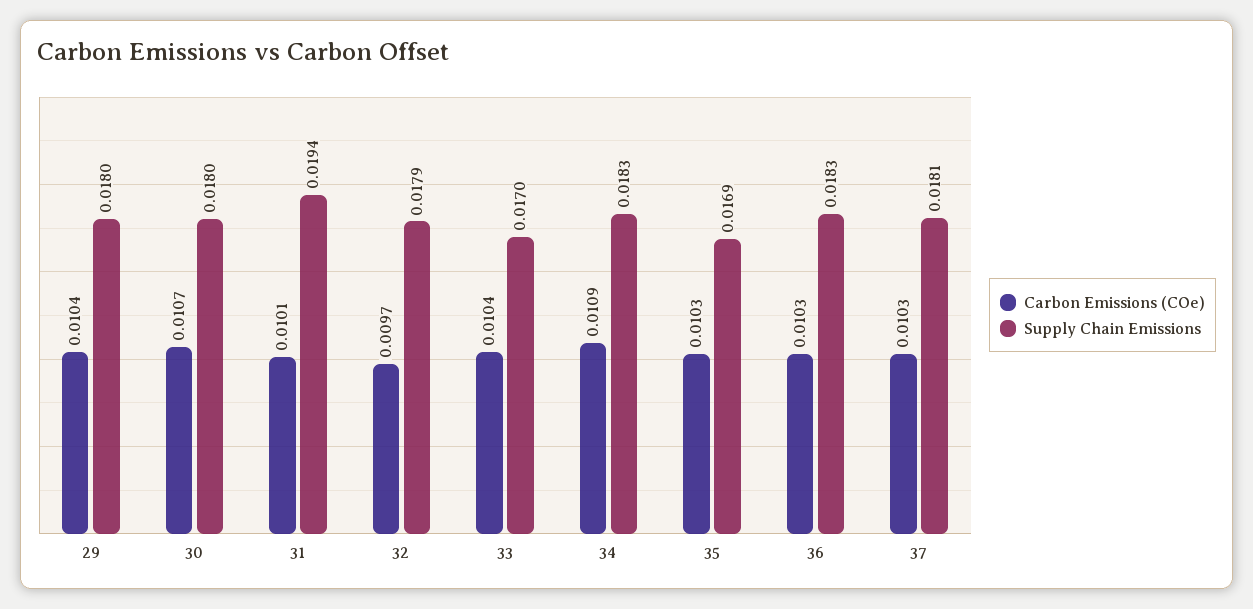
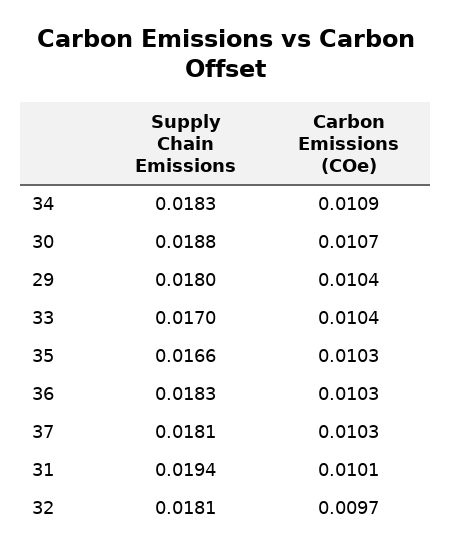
Supply Chain Emissions, 30: 0.018 -> 0.0188
Supply Chain Emissions, 32: 0.0179 -> 0.0181
Supply Chain Emissions, 35: 0.0169 -> 0.0166

